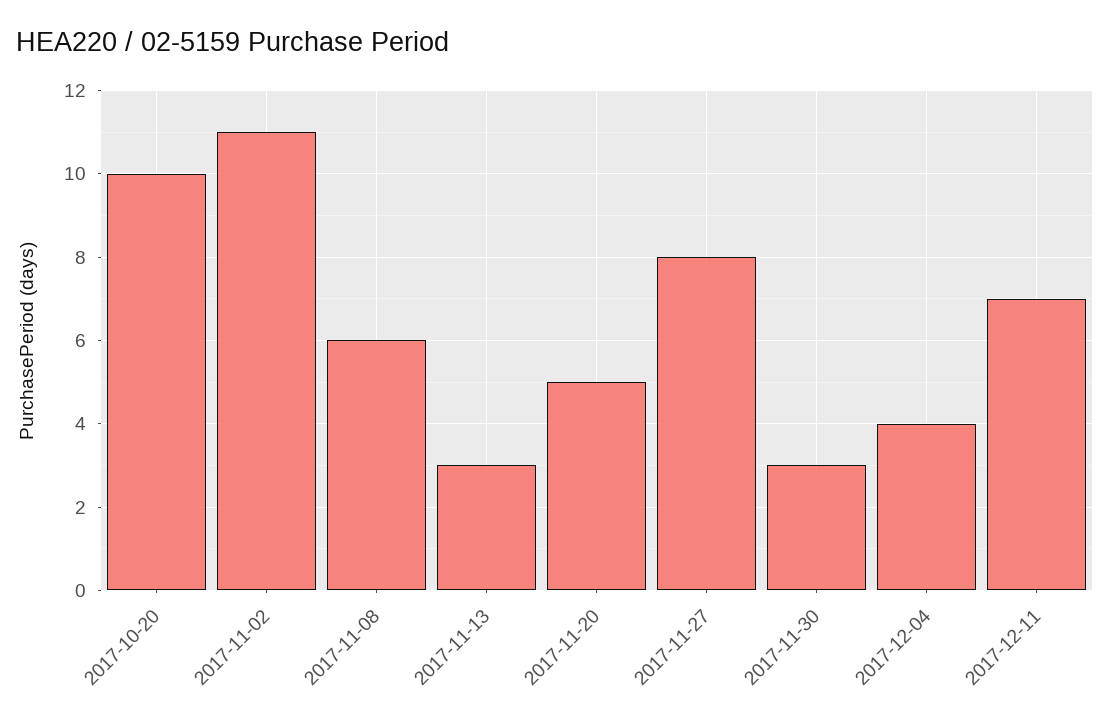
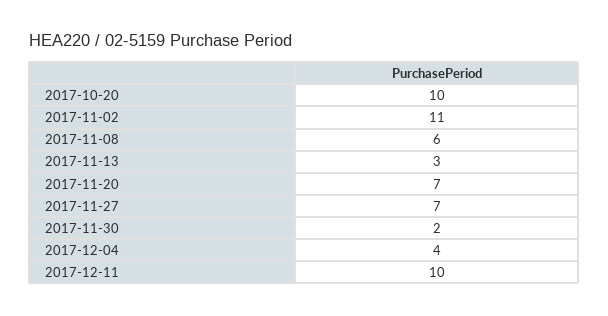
2017-11-20: 5 -> 7
2017-11-27: 8 -> 7
2017-11-30: 3 -> 2
2017-12-11: 7 -> 10

